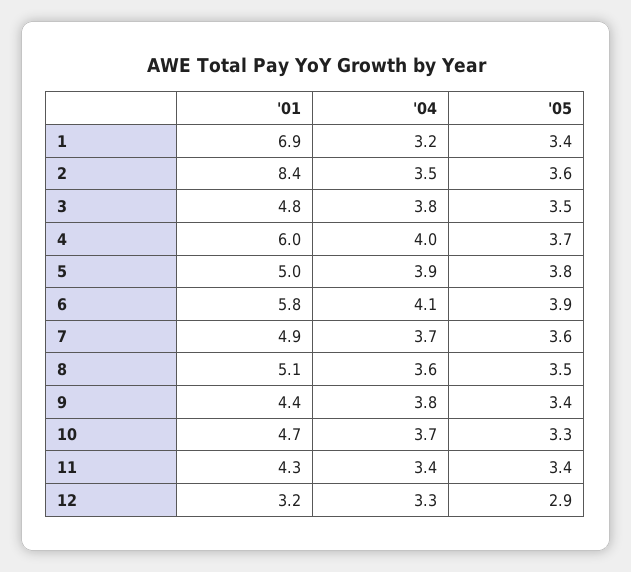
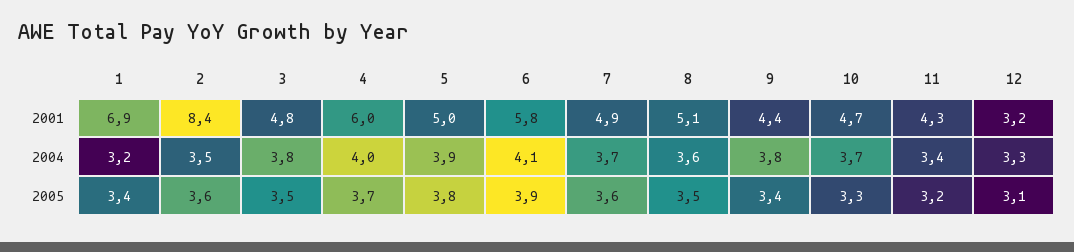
'05, 11: 3.4 -> 3.2
'05, 12: 2.9 -> 3.1

